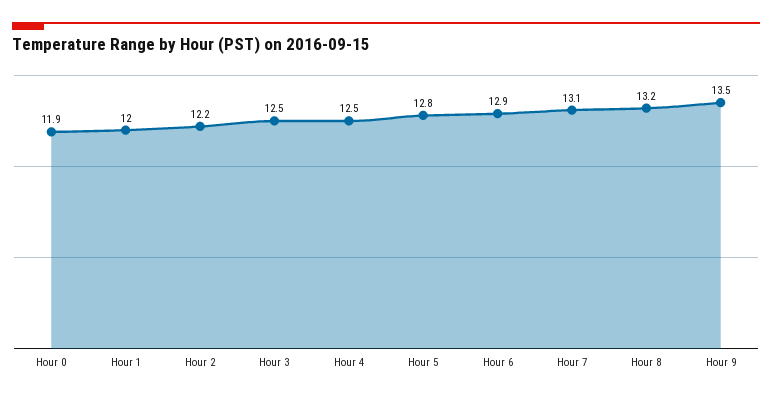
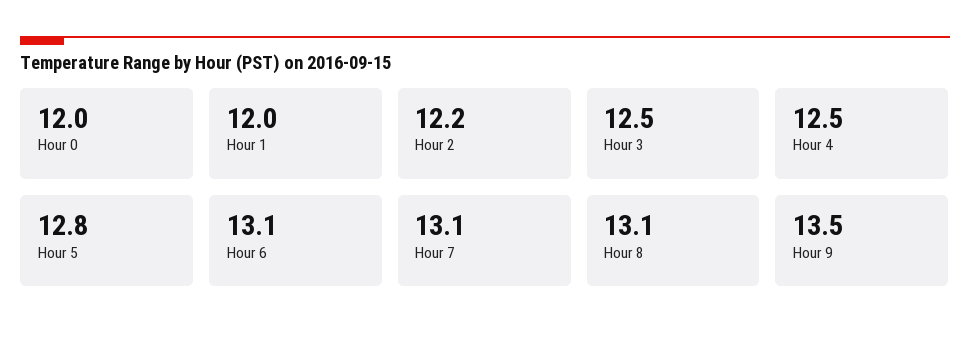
Hour 0: 11.9 -> 12
Hour 6: 12.9 -> 13.1
Hour 8: 13.2 -> 13.1

